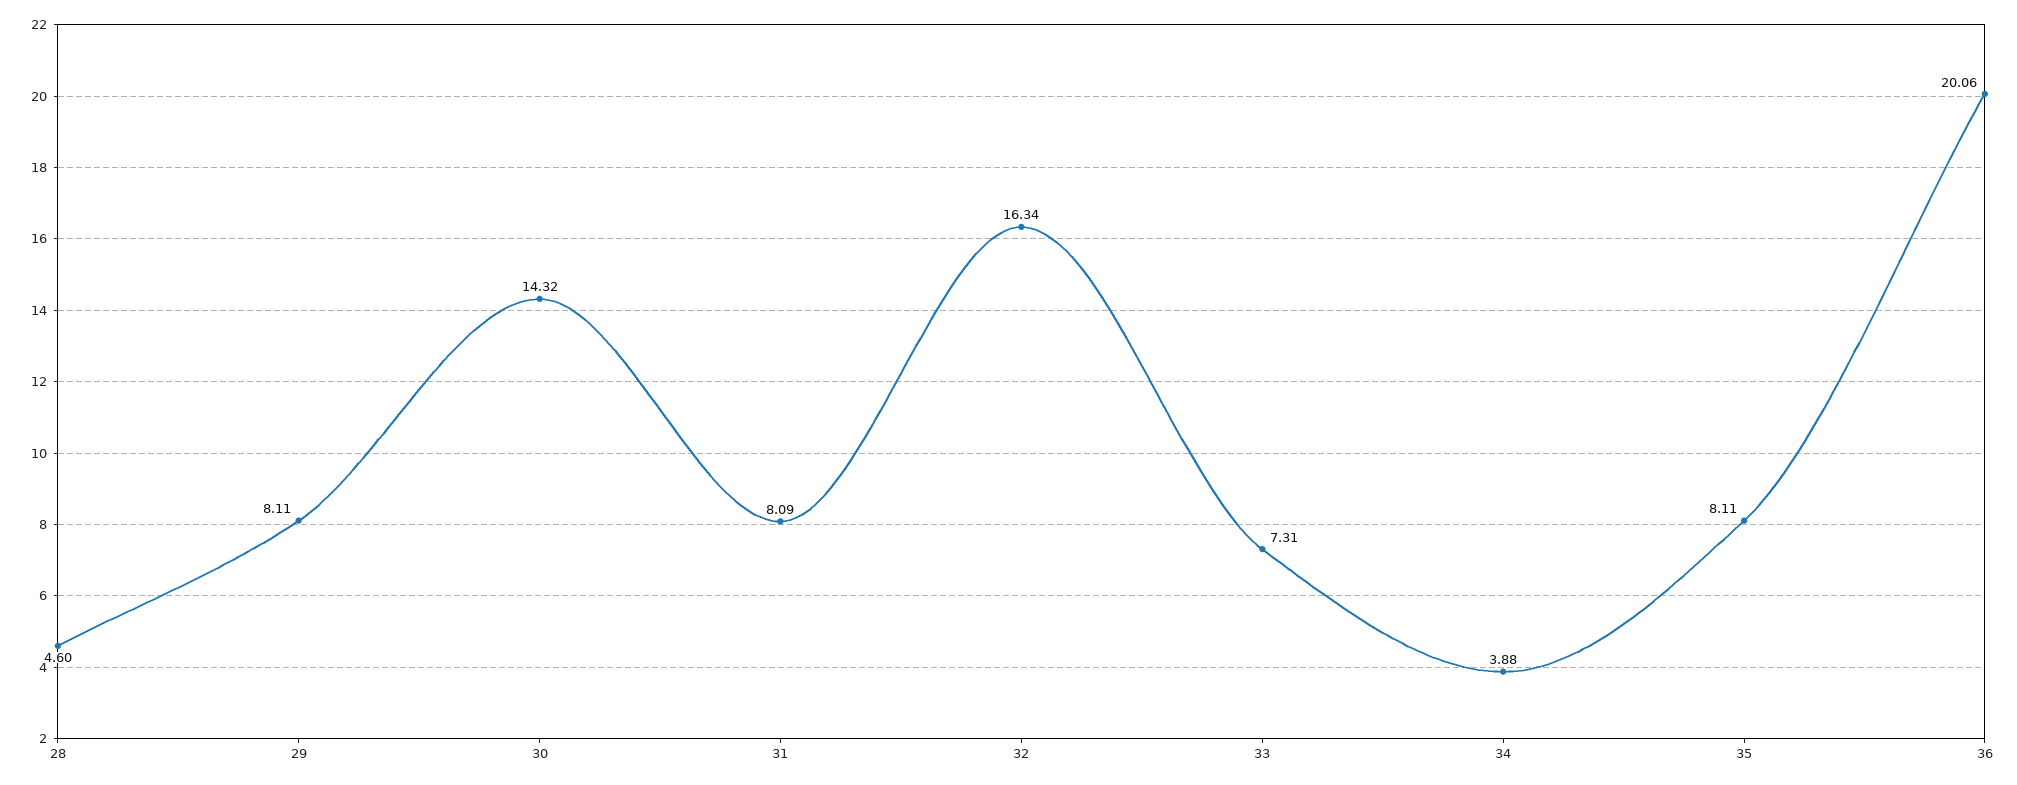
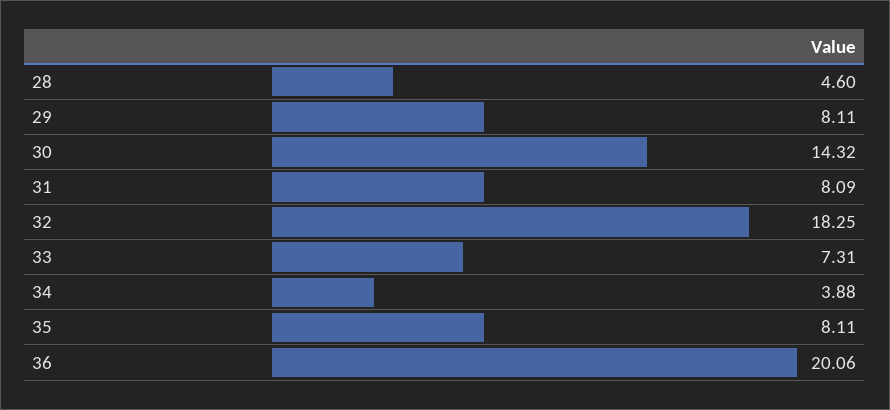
32: 16.34 -> 18.25

